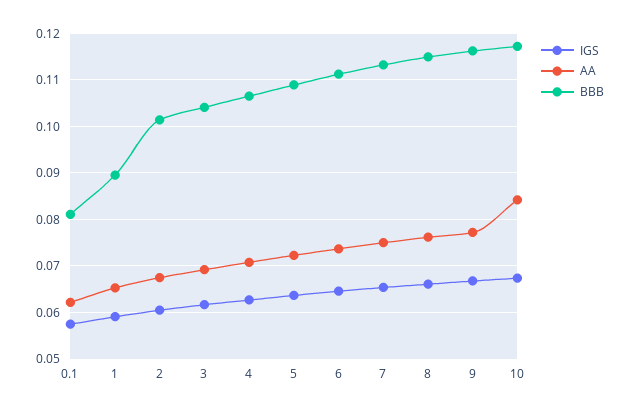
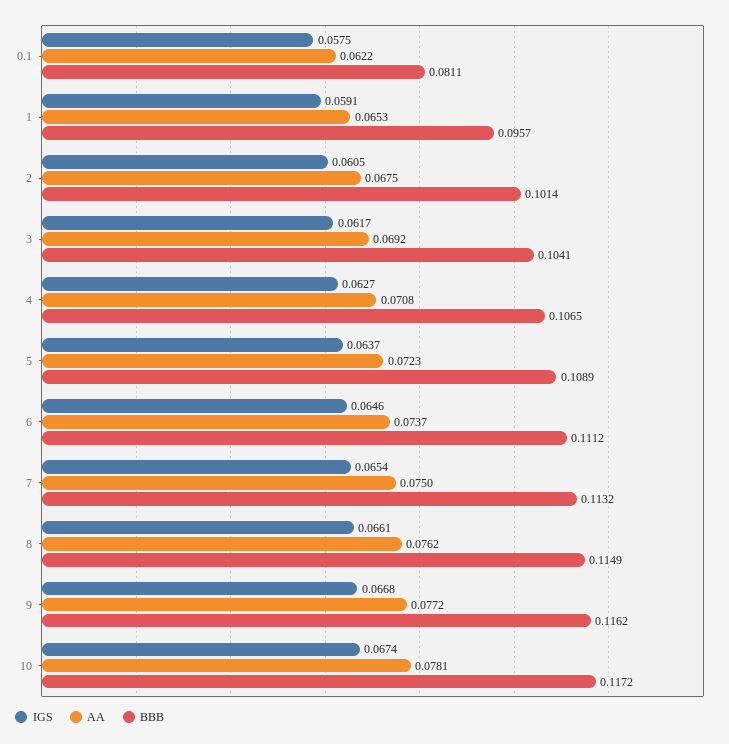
BBB, 1: 0.09 -> 0.0957
AA, 10: 0.084 -> 0.0781

